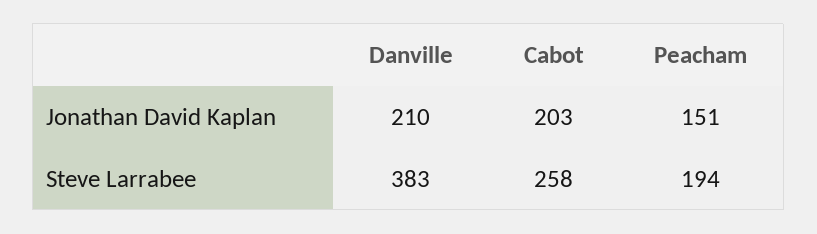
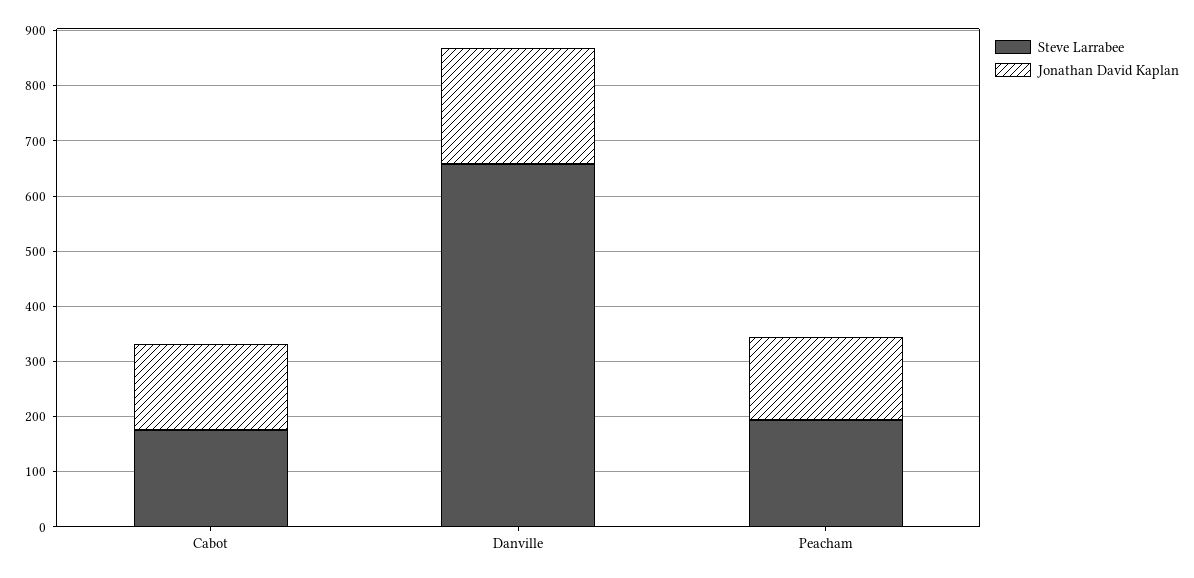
Jonathan David Kaplan, Cabot: 203 -> 160
Steve Larrabee, Danville: 383 -> 660
Steve Larrabee, Cabot: 258 -> 180

